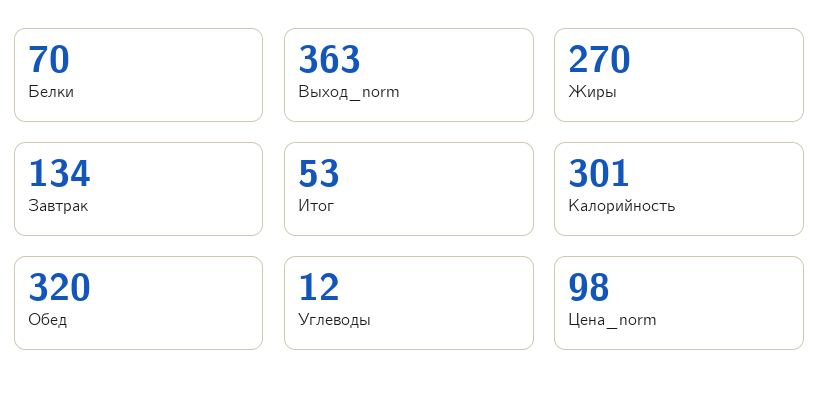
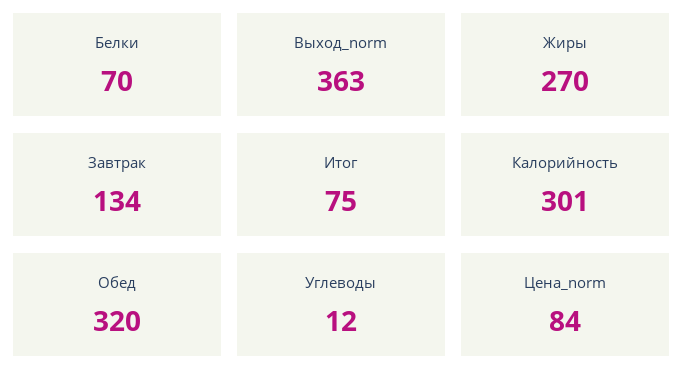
Итог: 53 -> 75
Цена_norm: 98 -> 84

